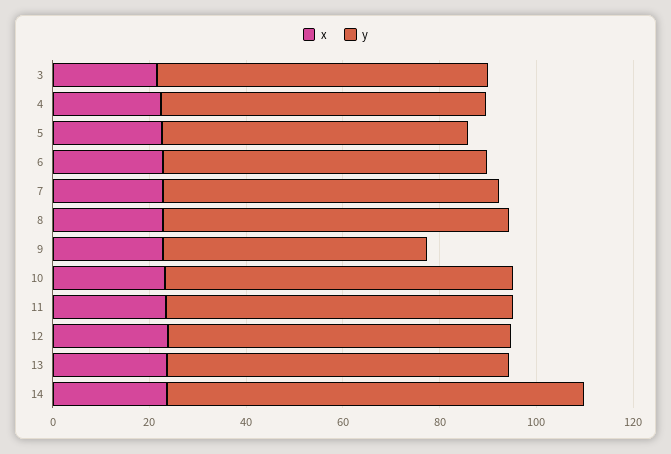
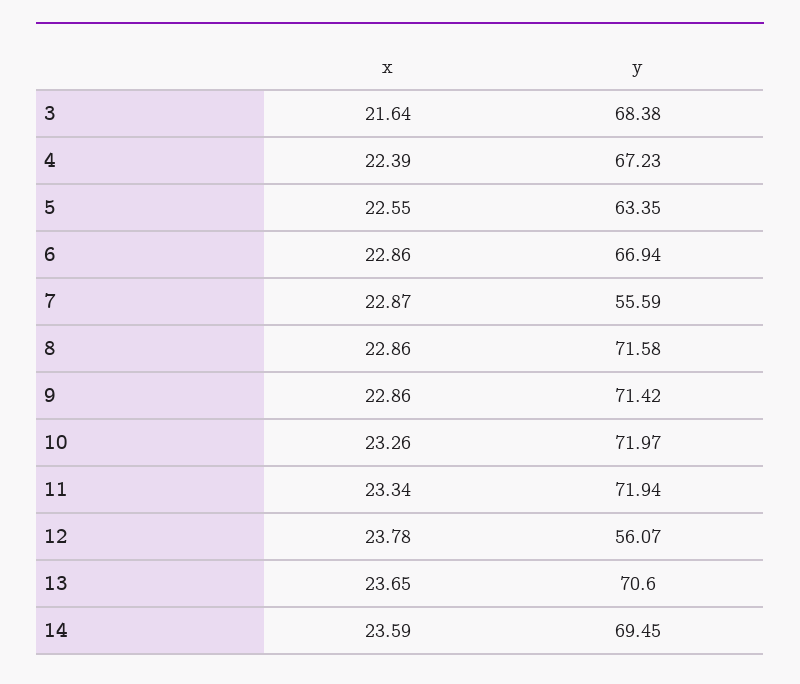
y, 7: 70 -> 55.59
y, 9: 55 -> 71.42
y, 12: 70 -> 56.07
y, 14: 85 -> 69.45

